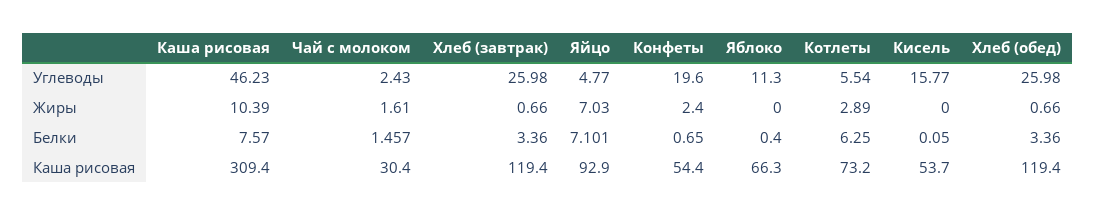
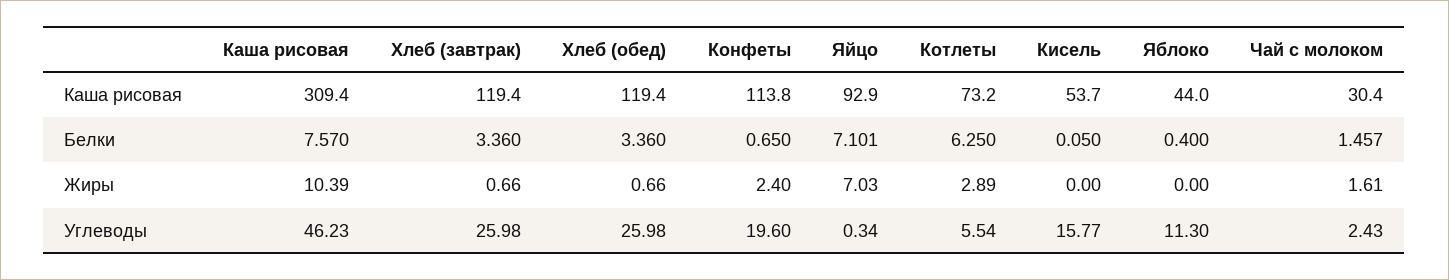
Яйцо, Углеводы: 4.77 -> 0.34
Конфеты, Каша рисовая: 54.4 -> 113.8
Яблоко, Каша рисовая: 66.3 -> 44

